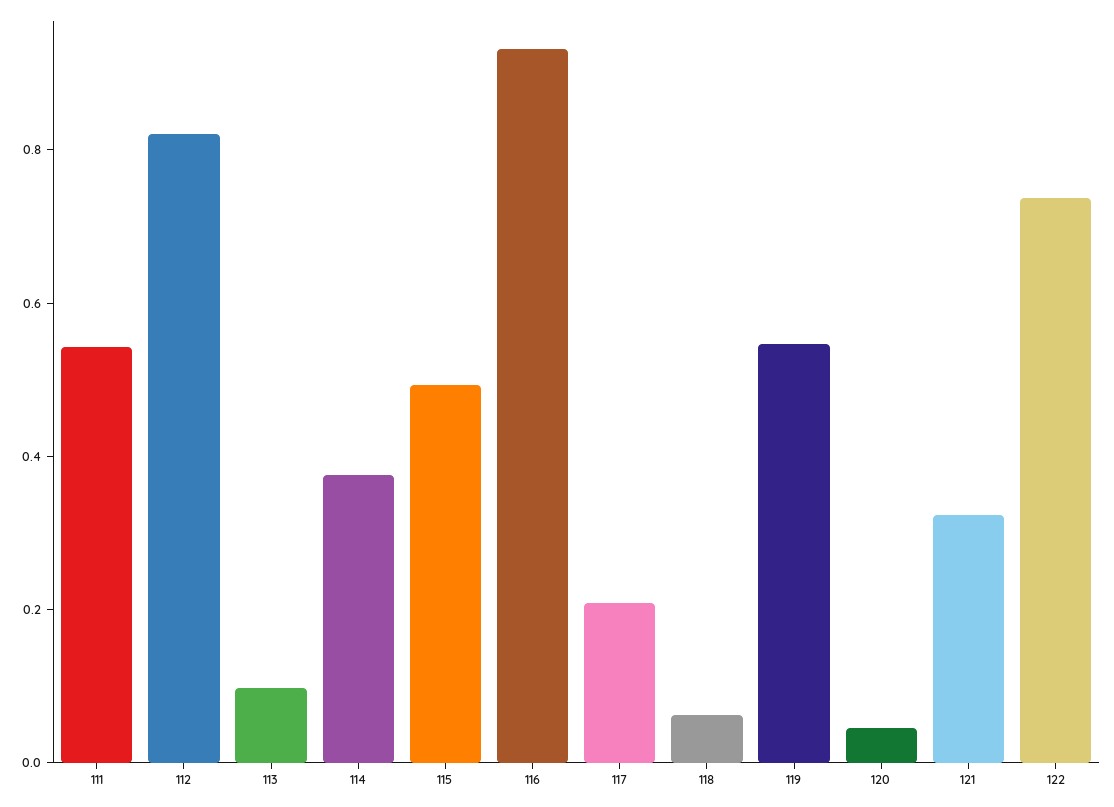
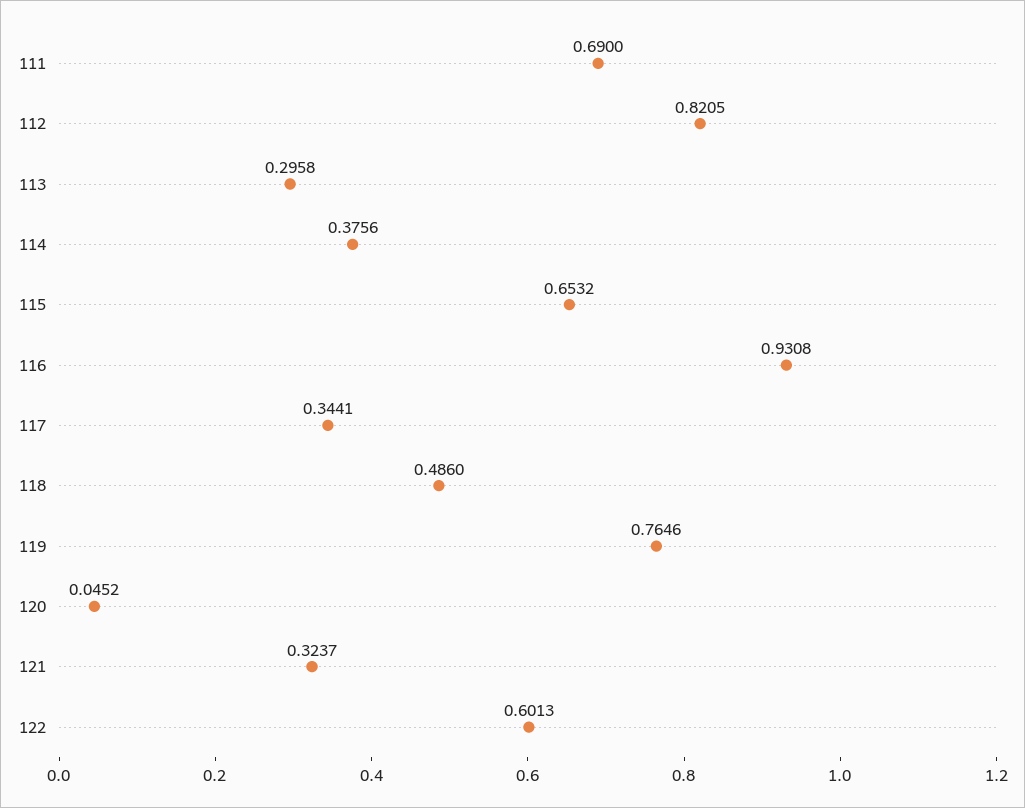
111: 0.55 -> 0.69
113: 0.1 -> 0.2958
115: 0.5 -> 0.6532
117: 0.2 -> 0.3441
118: 0.05 -> 0.486
119: 0.55 -> 0.7646
122: 0.75 -> 0.6013

